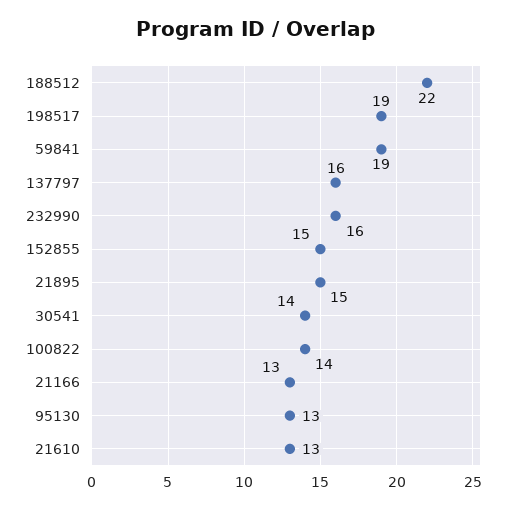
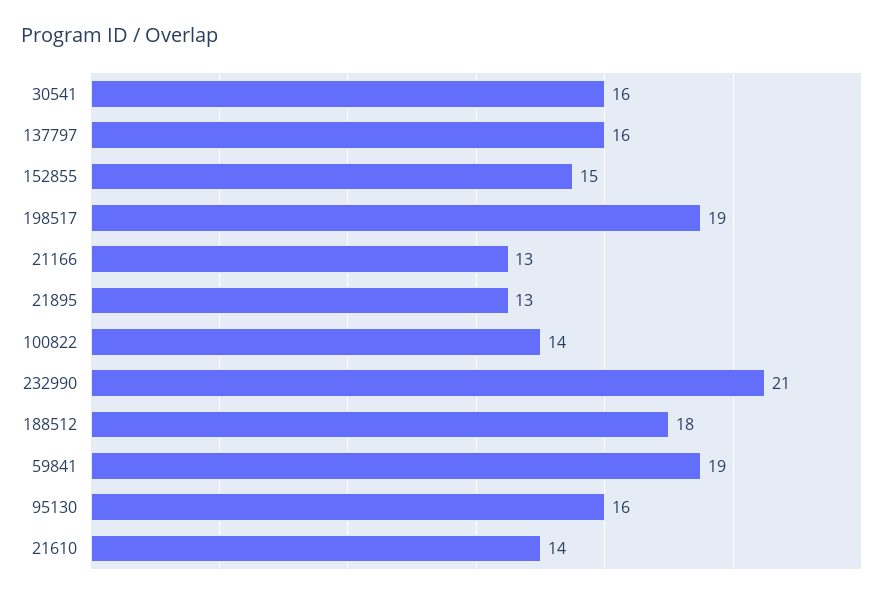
188512: 22 -> 18
232990: 16 -> 21
21895: 15 -> 13
30541: 14 -> 16
95130: 13 -> 16
21610: 13 -> 14

